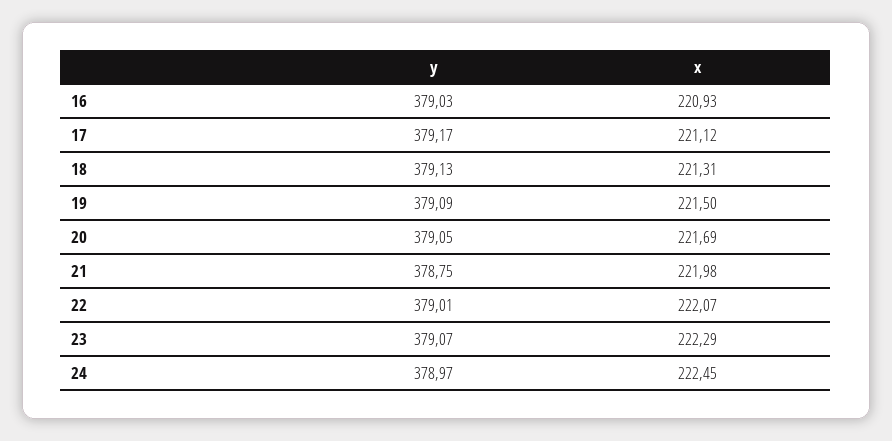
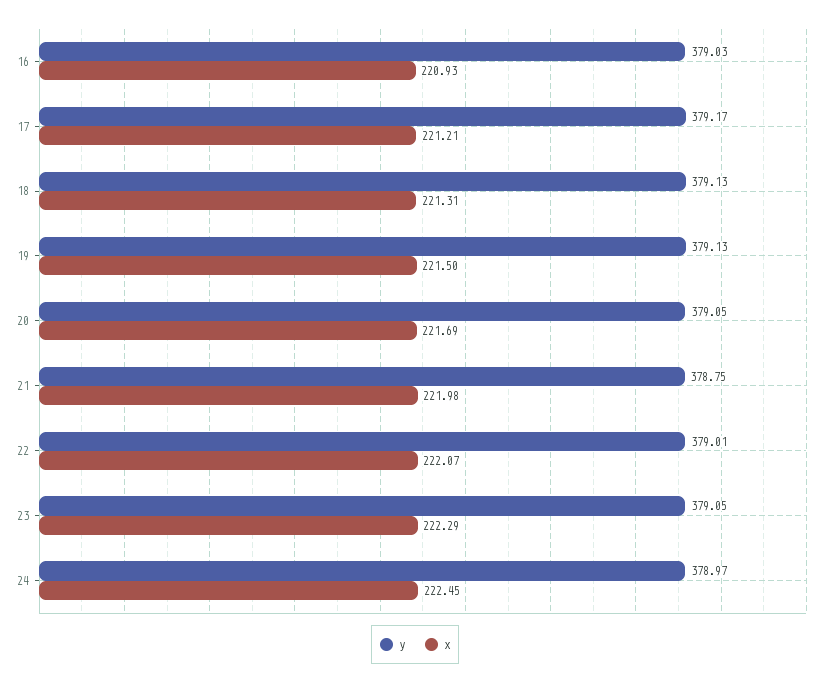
x, 17: 221.12 -> 221.21
y, 19: 379.09 -> 379.13
y, 23: 379.07 -> 379.05

